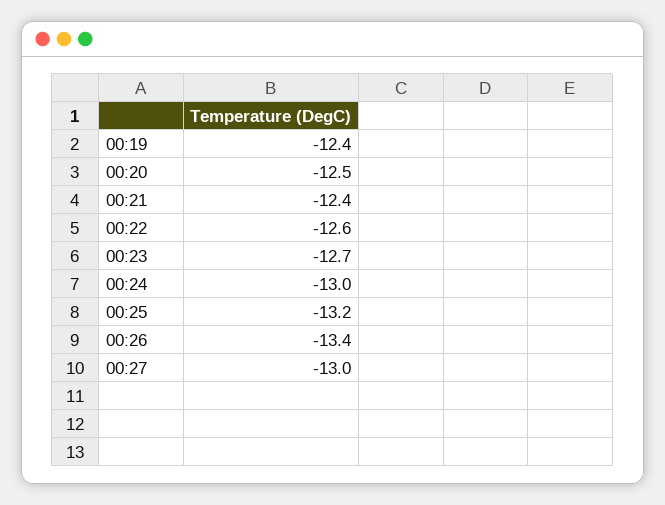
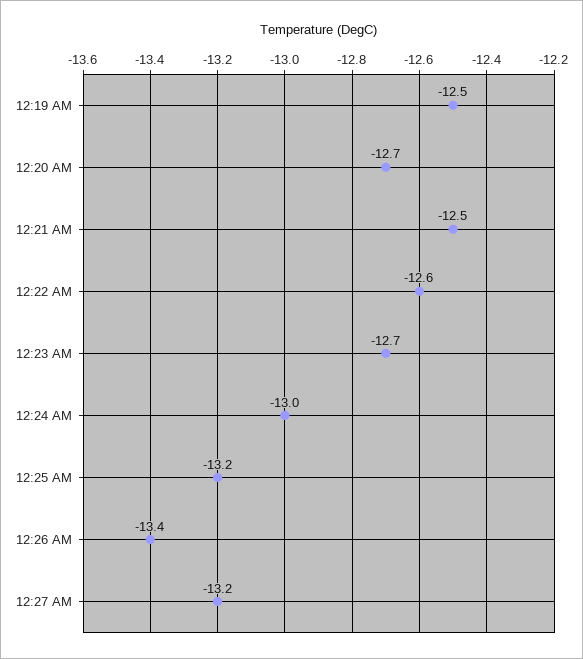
00:19: -12.4 -> -12.5
00:20: -12.5 -> -12.7
00:21: -12.4 -> -12.5
00:27: -13 -> -13.2

